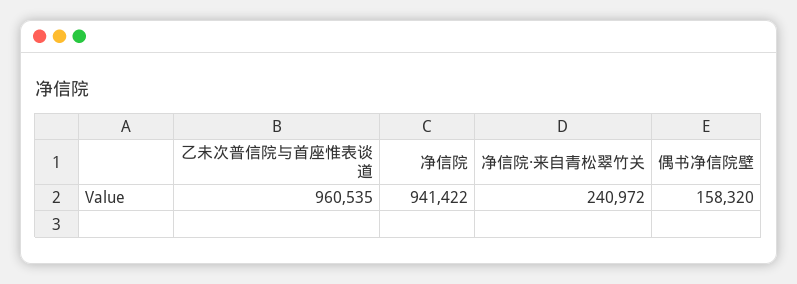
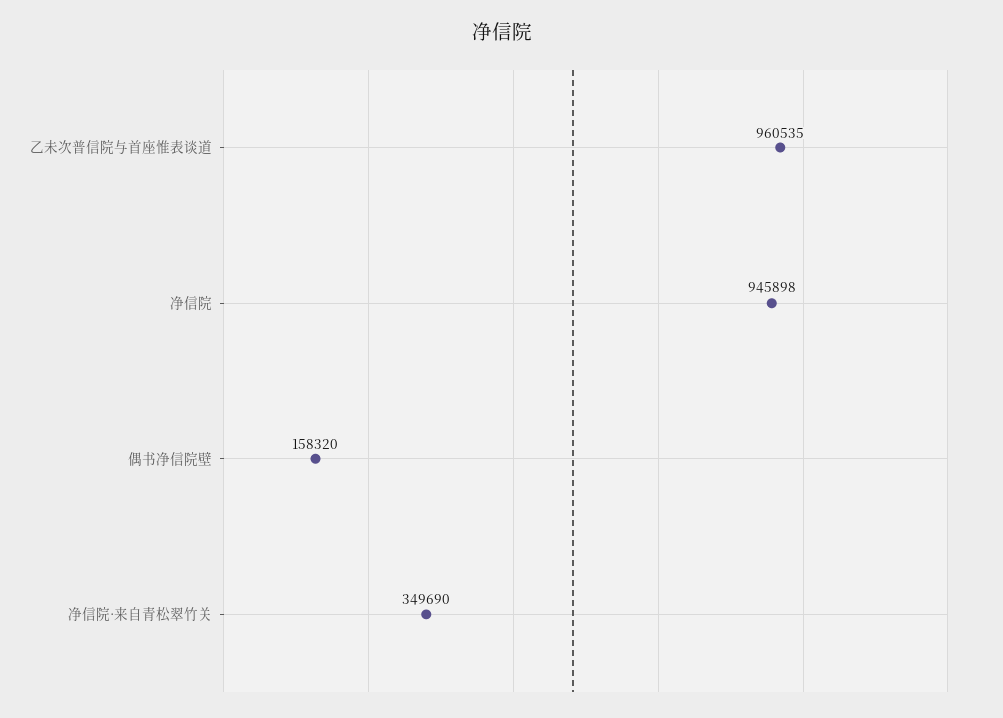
净信院: 941422 -> 945898
净信院·来自青松翠竹关: 240972 -> 349690

